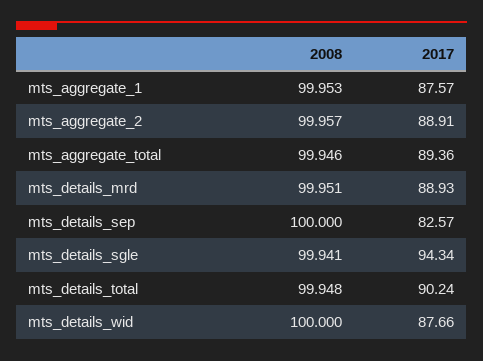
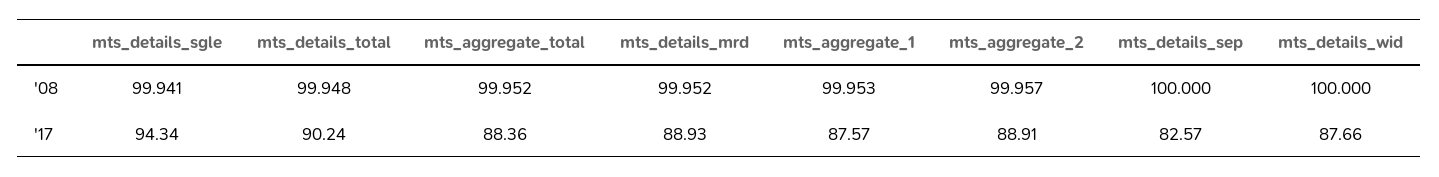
2008, mts_aggregate_total: 99.946 -> 99.952
2017, mts_aggregate_total: 89.36 -> 88.36
2008, mts_details_mrd: 99.951 -> 99.952

